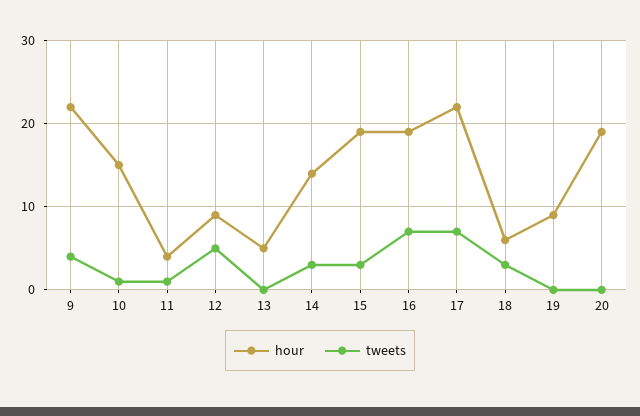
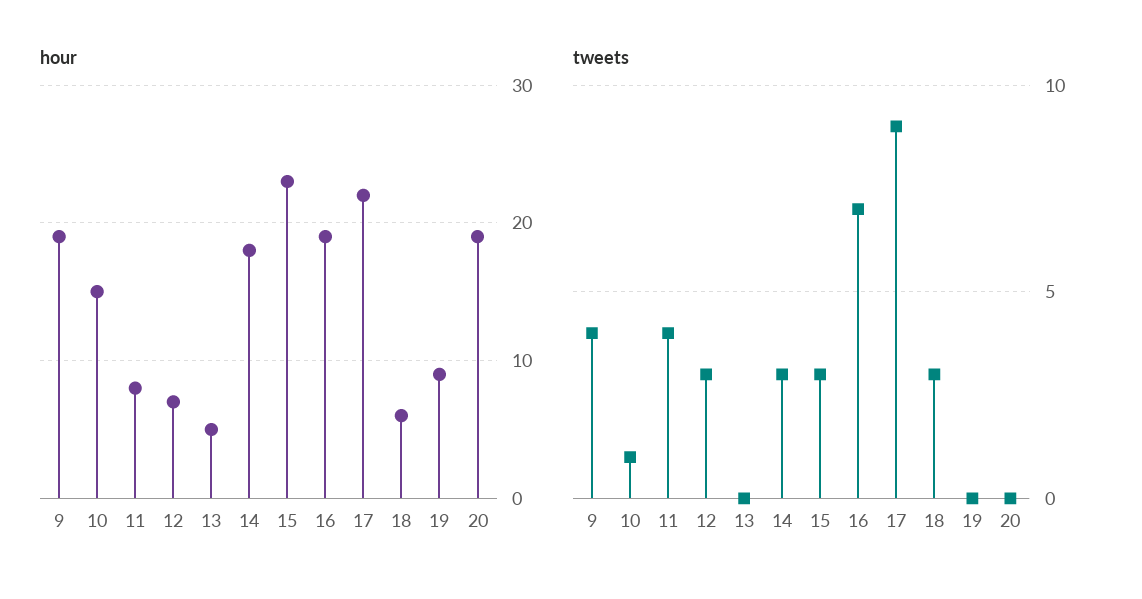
hour, 9: 22 -> 19
hour, 11: 4 -> 8
tweets, 11: 1 -> 4
hour, 12: 9 -> 7
tweets, 12: 5 -> 3
hour, 14: 14 -> 18
hour, 15: 19 -> 23
tweets, 17: 7 -> 9

